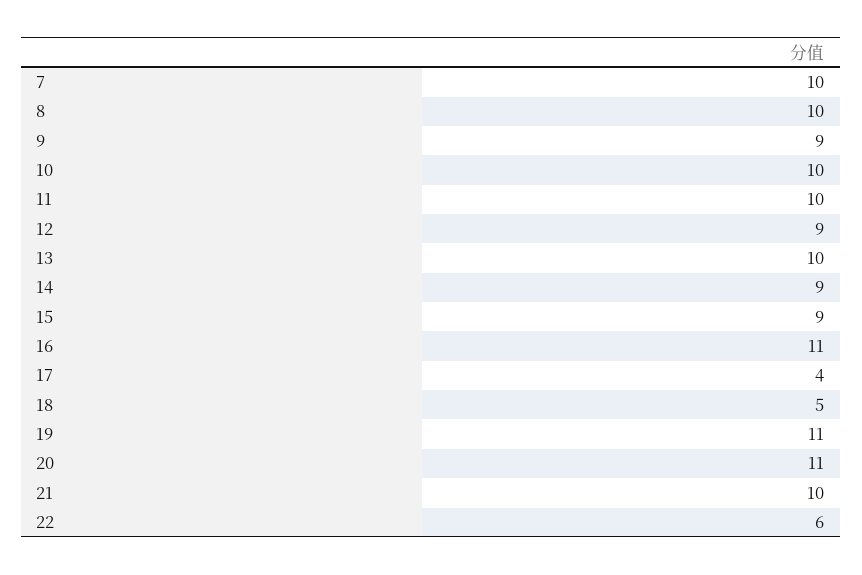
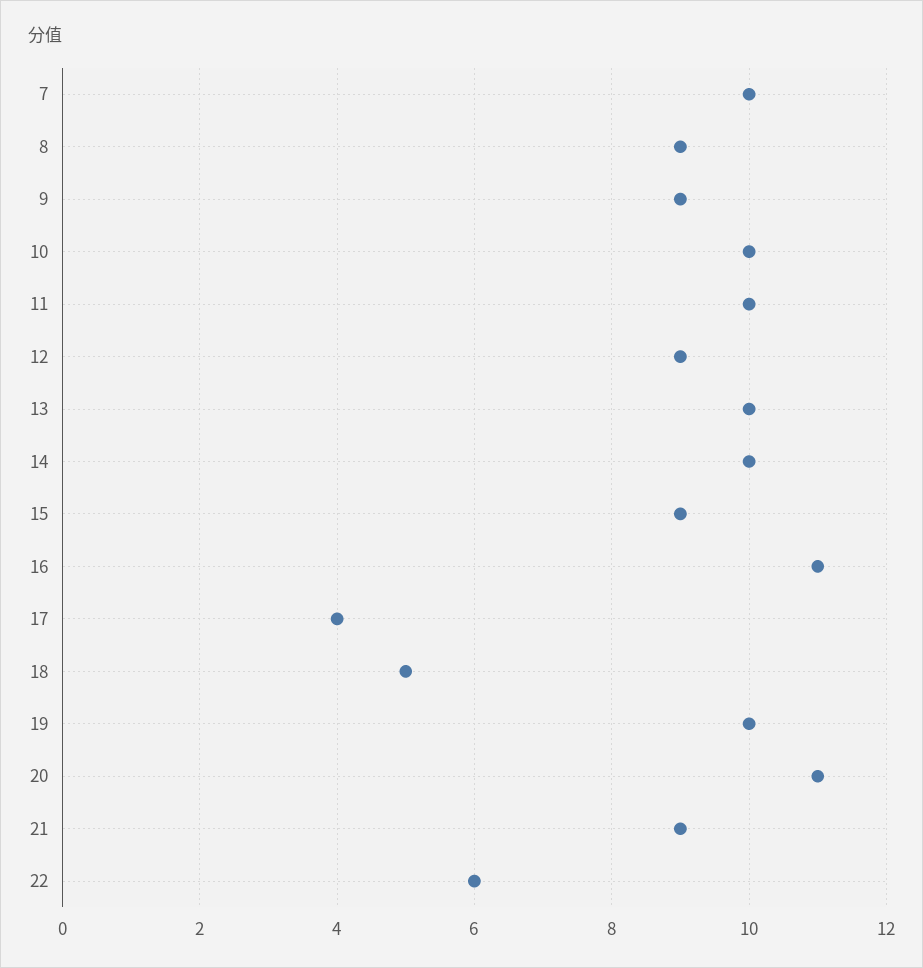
8: 10 -> 9
14: 9 -> 10
19: 11 -> 10
21: 10 -> 9

